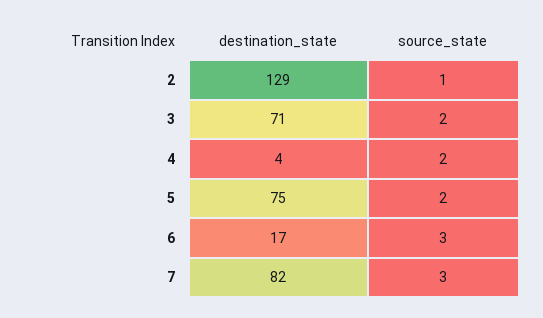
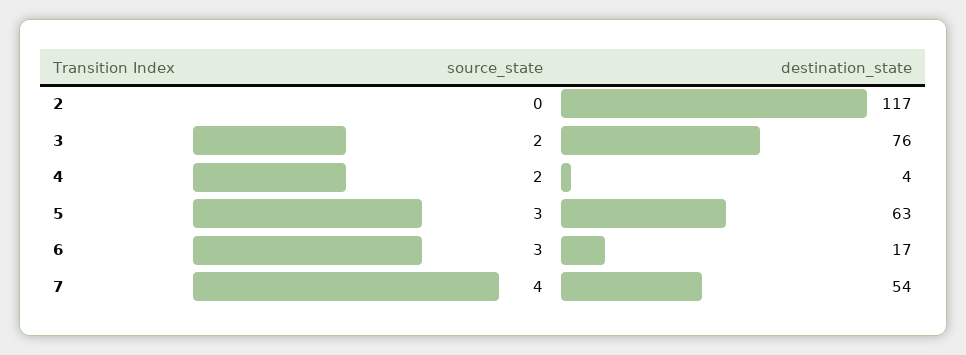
destination_state, 2: 129 -> 117
source_state, 2: 1 -> 0
destination_state, 3: 71 -> 76
destination_state, 5: 75 -> 63
source_state, 5: 2 -> 3
destination_state, 7: 82 -> 54
source_state, 7: 3 -> 4

